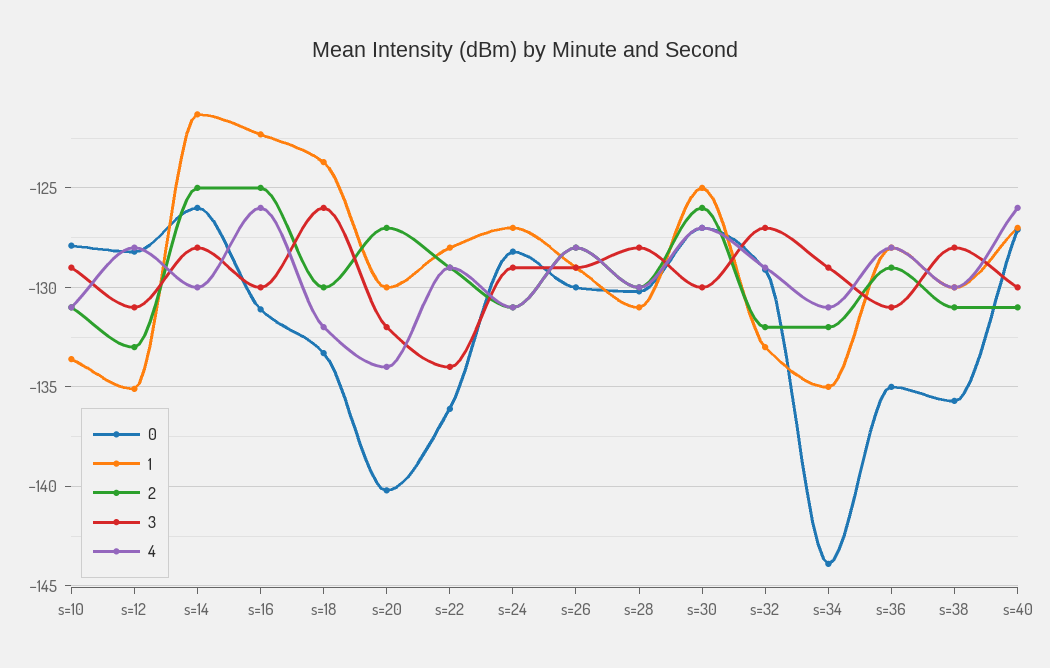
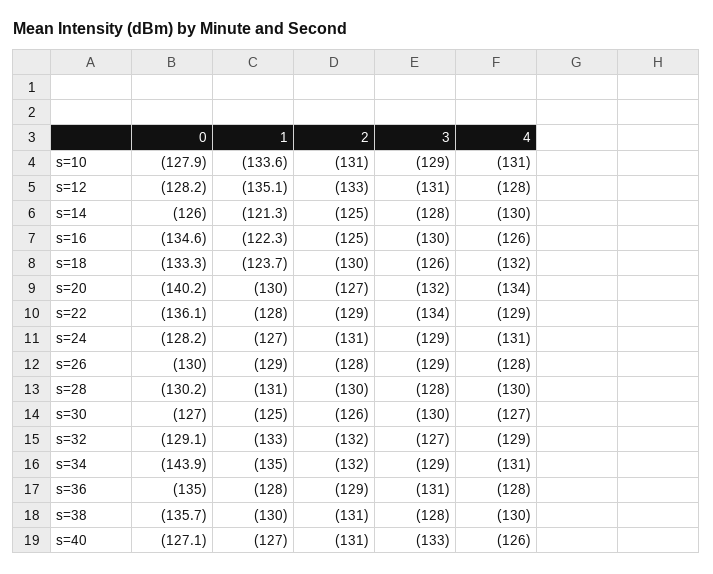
0, s=16: -131 -> -134.6
3, s=40: -130 -> -133

